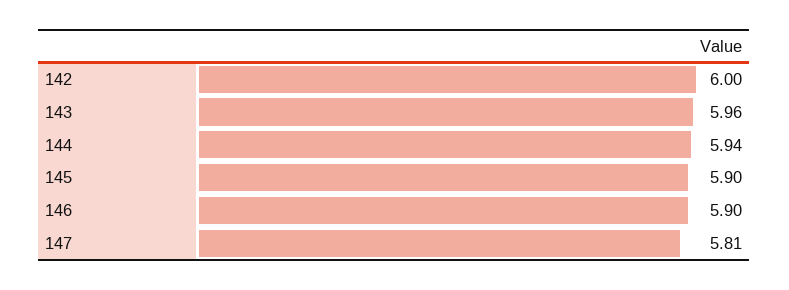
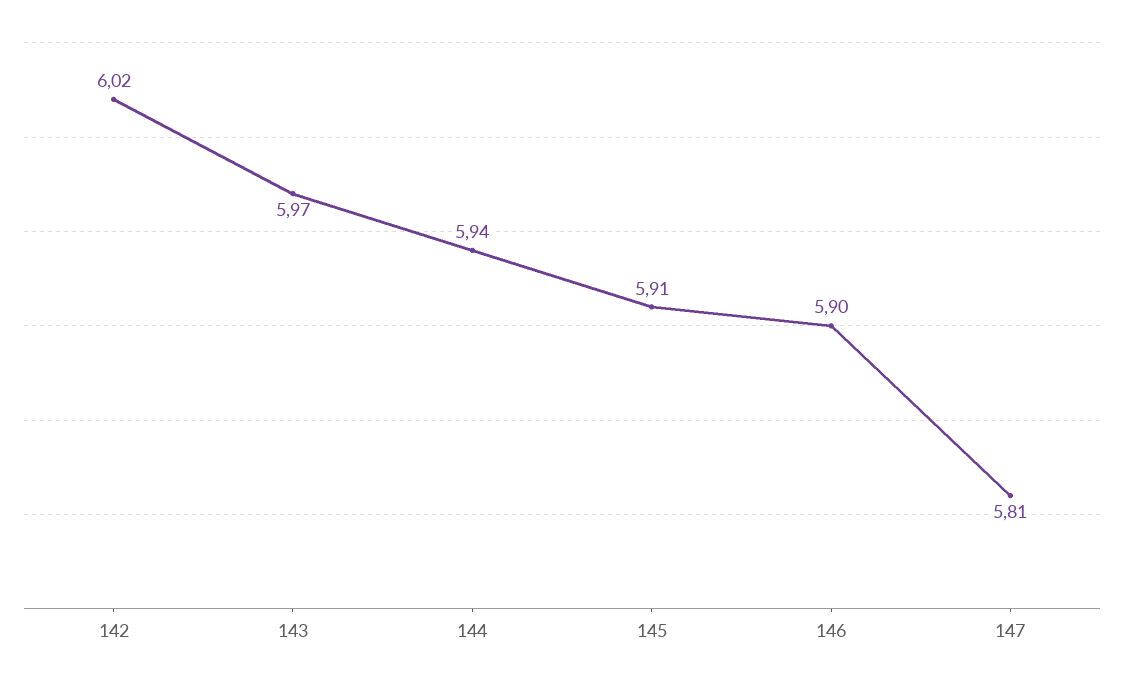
142: 6 -> 6.02
143: 5.96 -> 5.97
145: 5.9 -> 5.91

